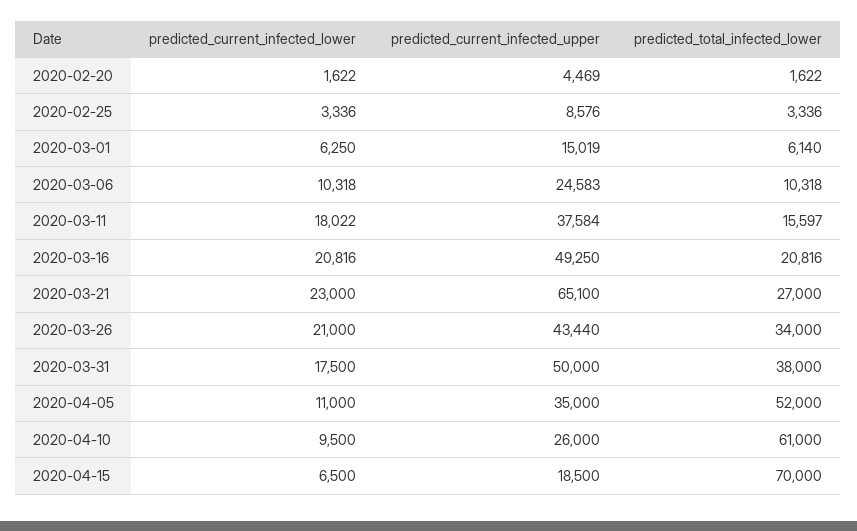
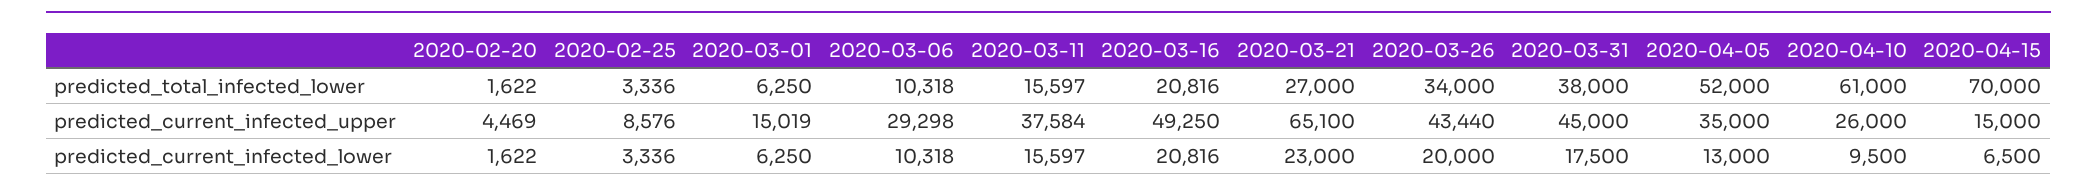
predicted_total_infected_lower, 2020-03-01: 6140 -> 6250
predicted_current_infected_upper, 2020-03-06: 24583 -> 29298
predicted_current_infected_lower, 2020-03-11: 18022 -> 15597
predicted_current_infected_lower, 2020-03-26: 21000 -> 20000
predicted_current_infected_upper, 2020-03-31: 50000 -> 45000
predicted_current_infected_lower, 2020-04-05: 11000 -> 13000
predicted_current_infected_upper, 2020-04-15: 18500 -> 15000

